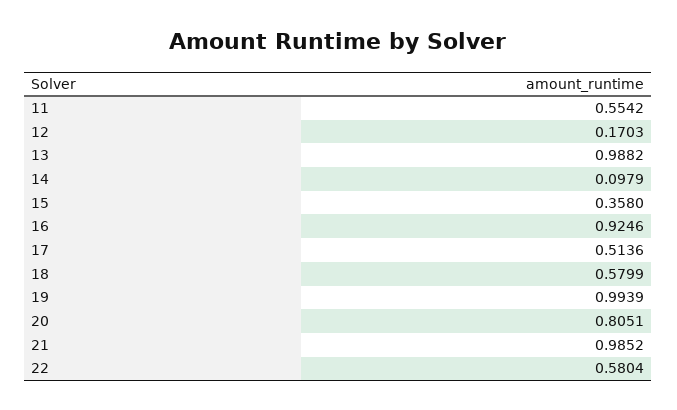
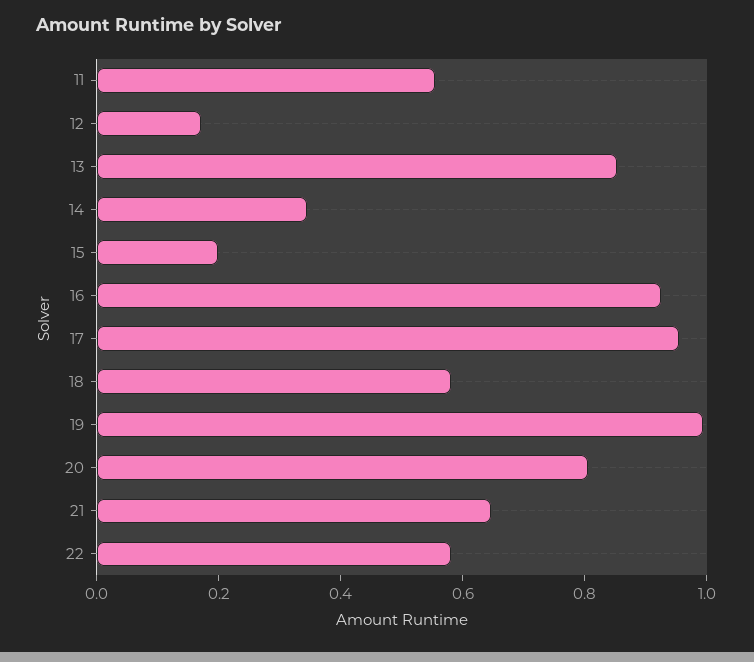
13: 0.9882 -> 0.85
14: 0.0979 -> 0.35
15: 0.358 -> 0.2
17: 0.5136 -> 0.95
21: 0.9852 -> 0.65

